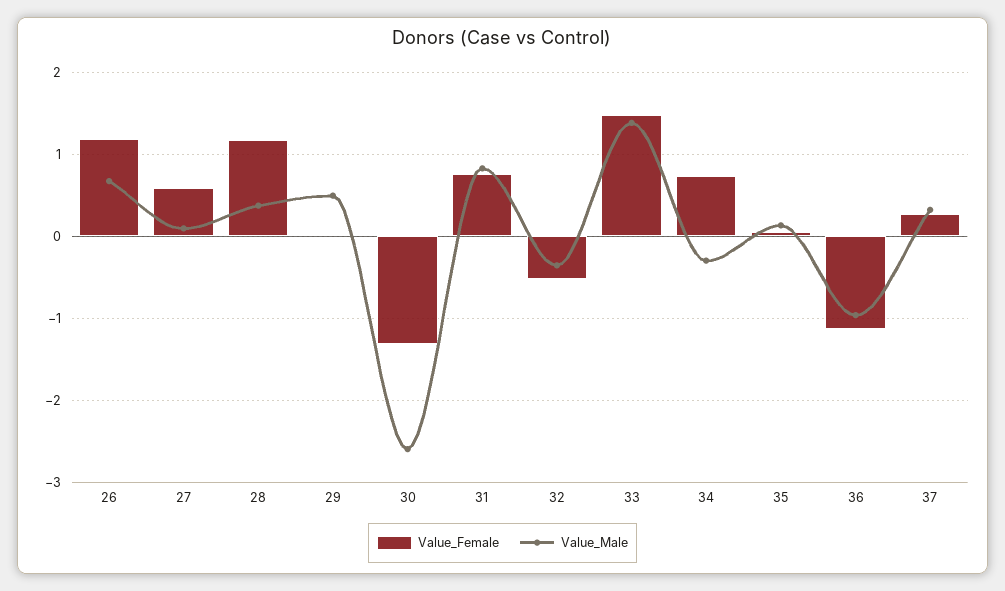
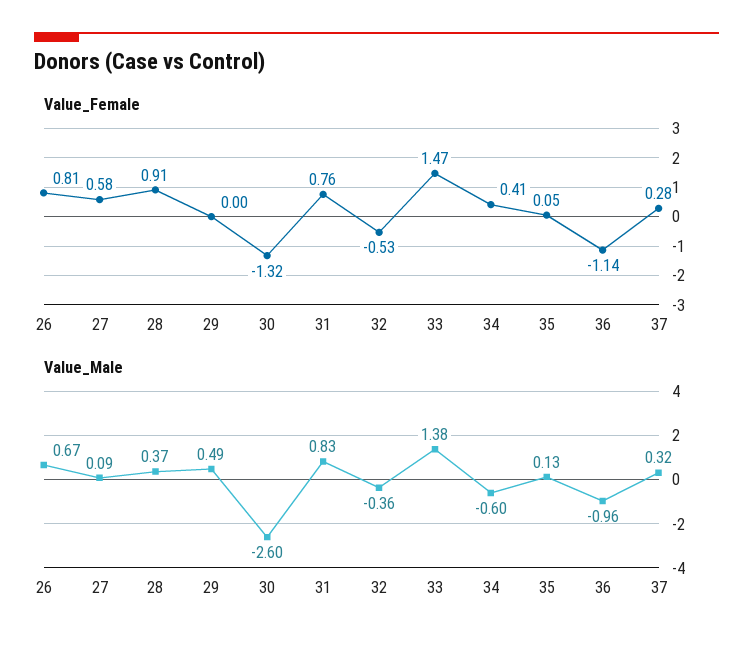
Value_Female, 26: 1.2 -> 0.81
Value_Female, 28: 1.2 -> 0.91
Value_Female, 34: 0.7 -> 0.41
Value_Male, 34: -0.3 -> -0.6

